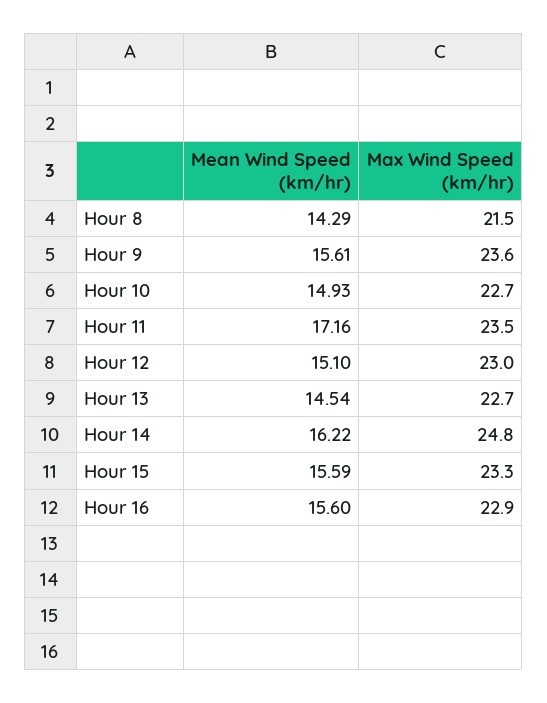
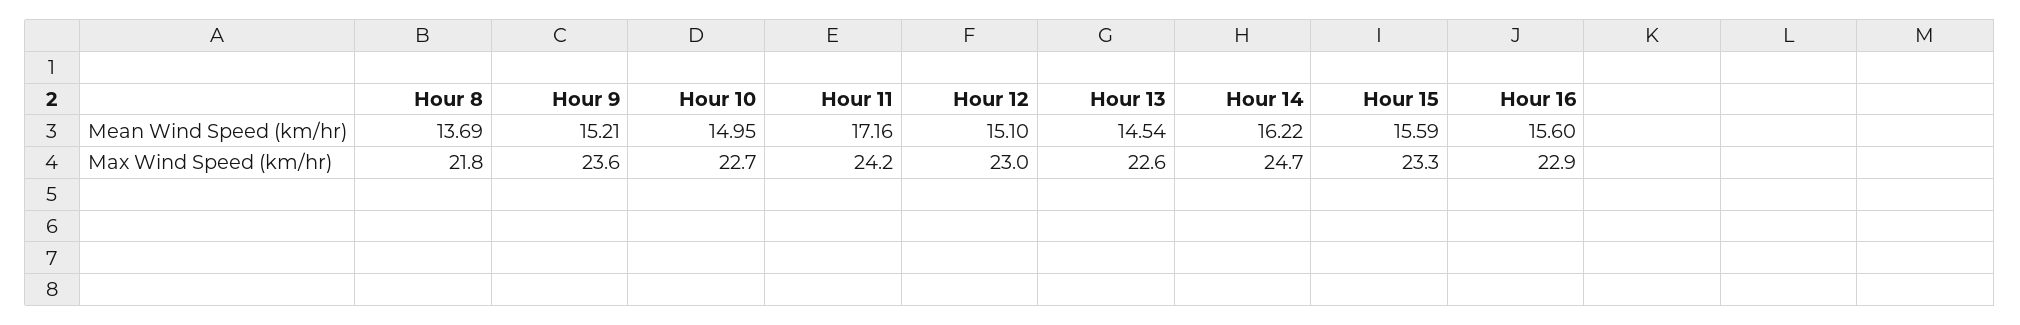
Mean Wind Speed (km/hr), Hour 8: 14.29 -> 13.69
Max Wind Speed (km/hr), Hour 8: 21.5 -> 21.8
Mean Wind Speed (km/hr), Hour 9: 15.61 -> 15.21
Mean Wind Speed (km/hr), Hour 10: 14.93 -> 14.95
Max Wind Speed (km/hr), Hour 11: 23.5 -> 24.2
Max Wind Speed (km/hr), Hour 13: 22.7 -> 22.6
Max Wind Speed (km/hr), Hour 14: 24.8 -> 24.7

